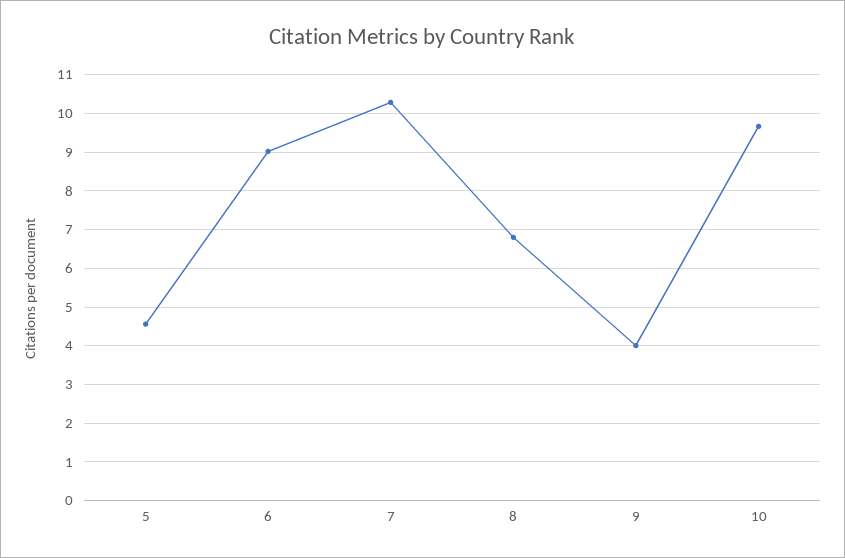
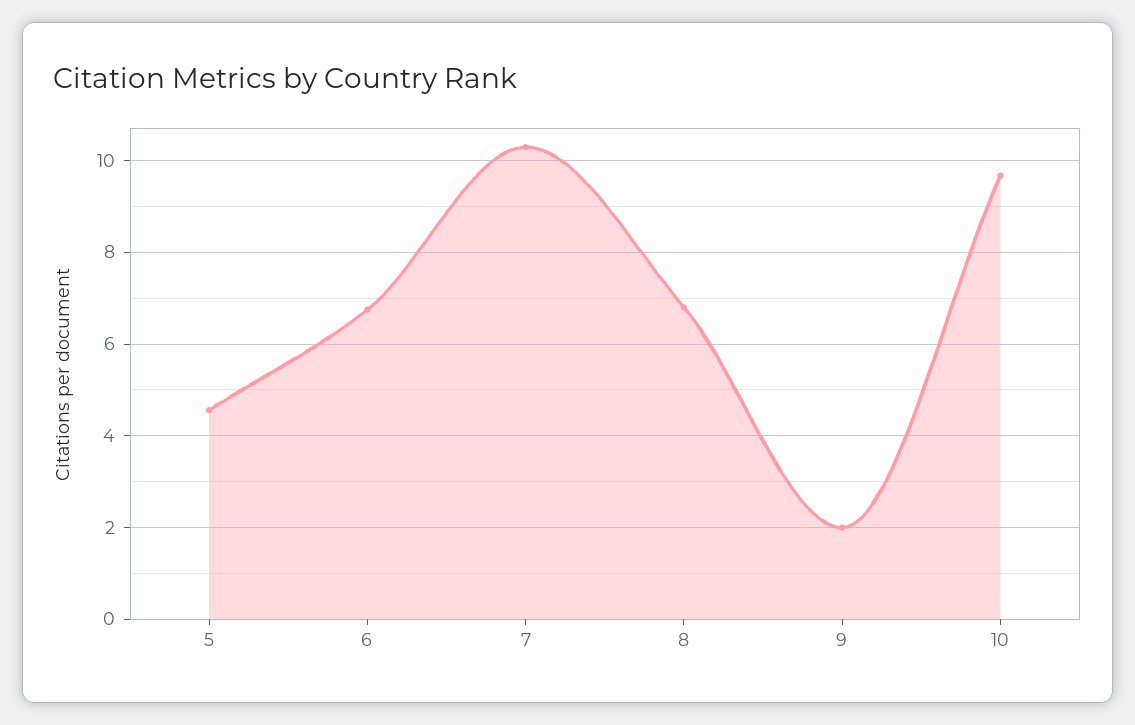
6: 9 -> 6.8
9: 4 -> 2

